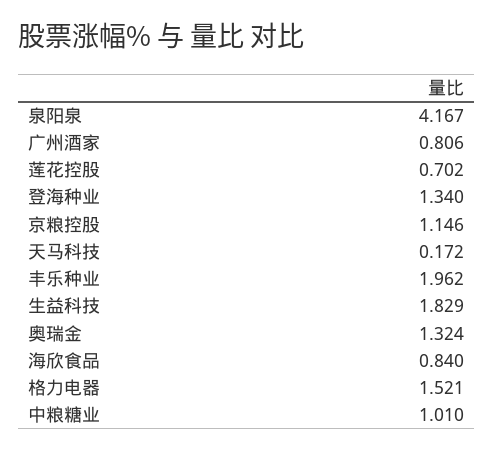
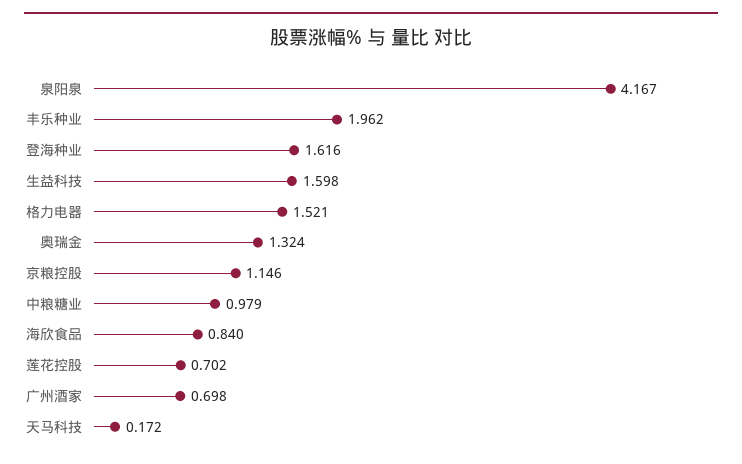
广州酒家: 0.806 -> 0.698
登海种业: 1.34 -> 1.616
生益科技: 1.829 -> 1.598
中粮糖业: 1.01 -> 0.979

